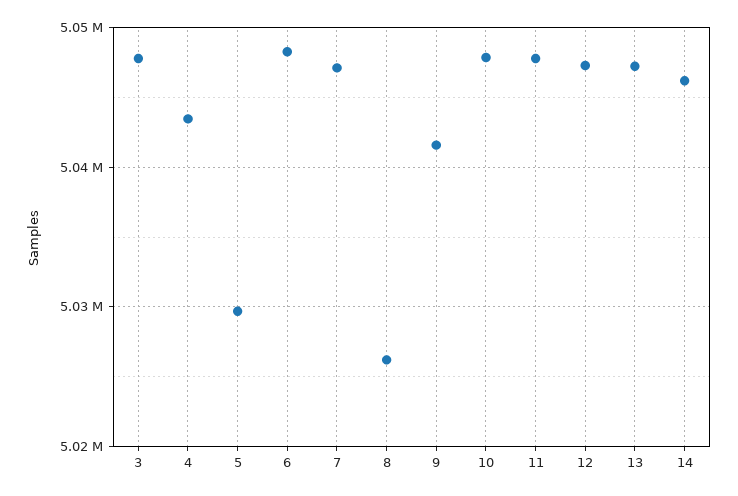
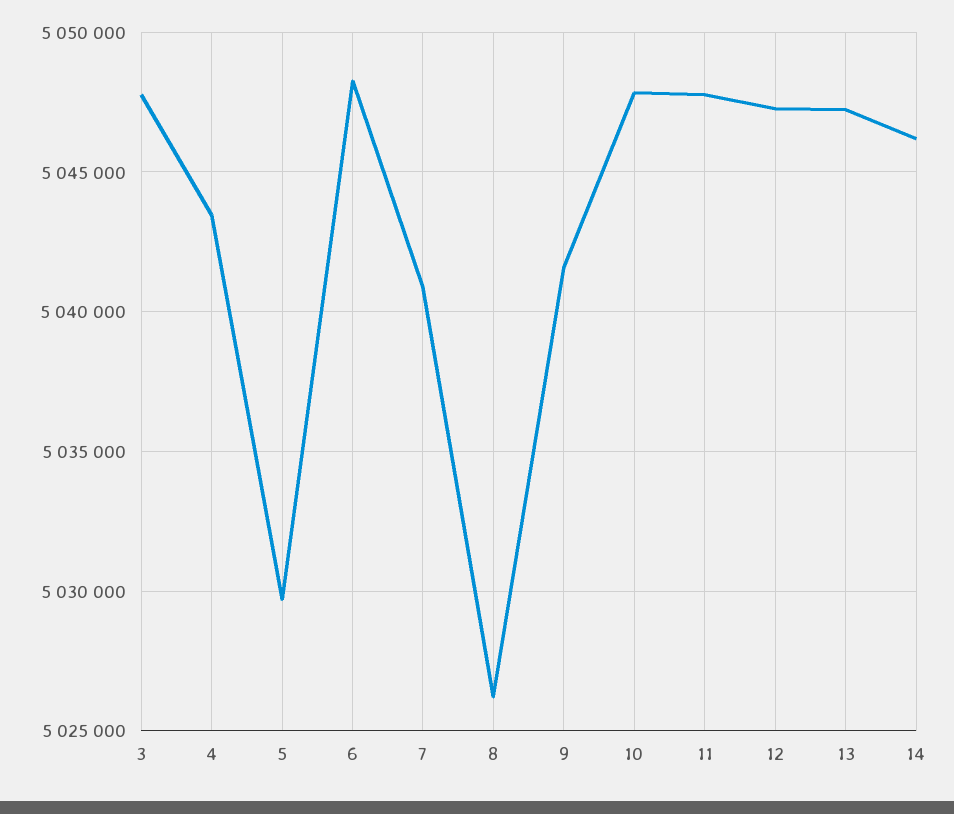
7: 5047000 -> 5041000

